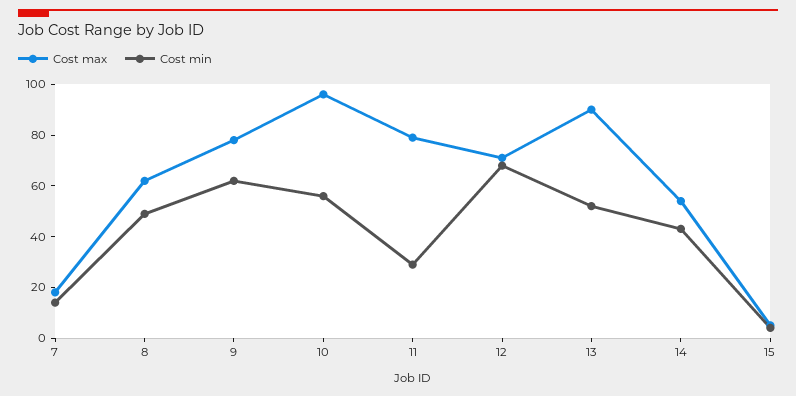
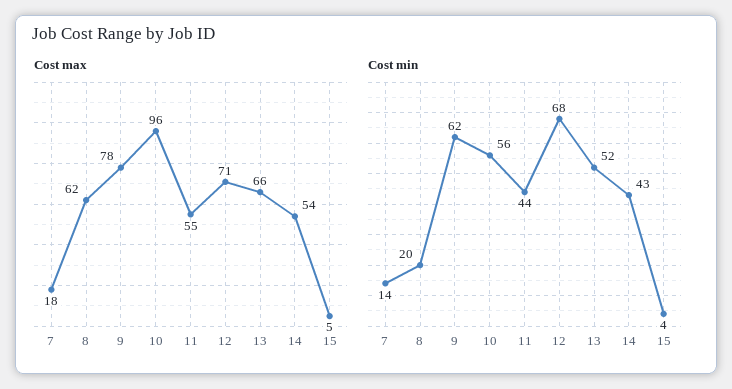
Cost min, 8: 50 -> 20
Cost max, 11: 80 -> 55
Cost min, 11: 30 -> 44
Cost max, 13: 90 -> 66

